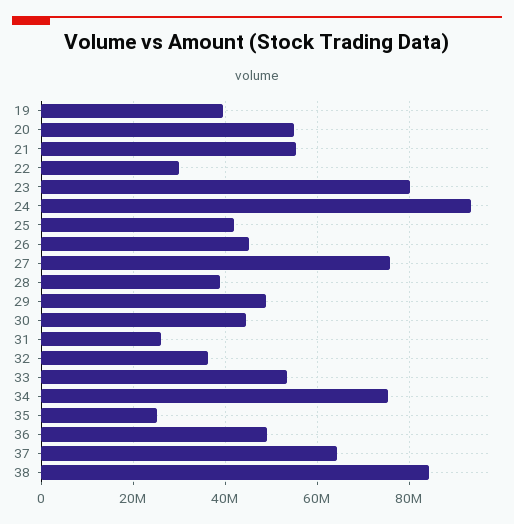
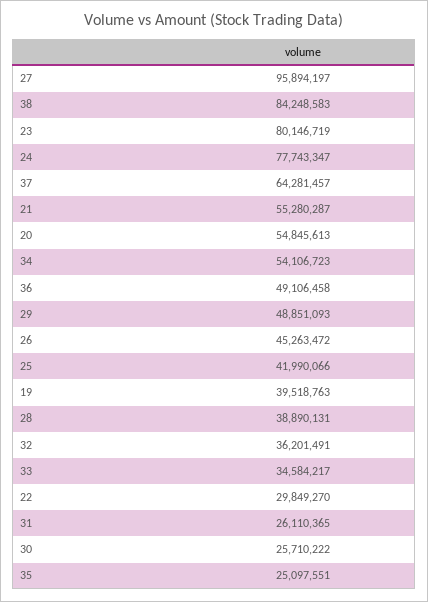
24: 94000000 -> 77743347
27: 76000000 -> 95894197
30: 44000000 -> 25710222
33: 54000000 -> 34584217
34: 76000000 -> 54106723

